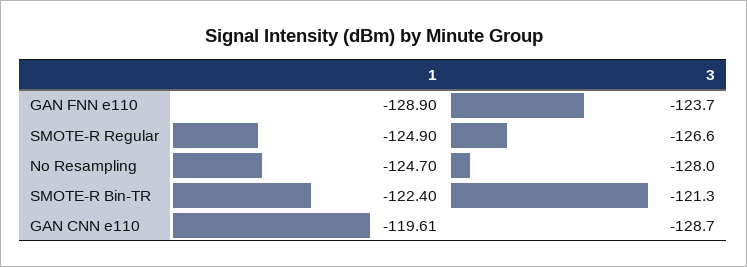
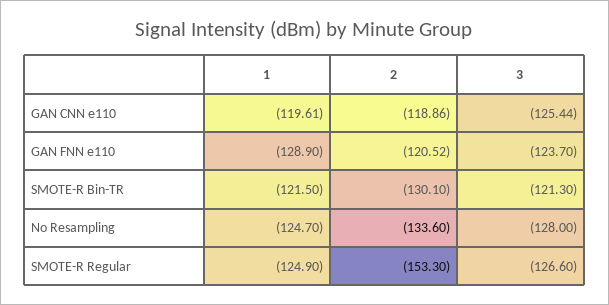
1, SMOTE-R Bin-TR: -122.4 -> -121.5
3, GAN CNN e110: -128.7 -> -125.44
2, GAN CNN e110: none -> -118.86
2, GAN FNN e110: none -> -120.52
2, SMOTE-R Bin-TR: none -> -130.1
2, No Resampling: none -> -133.6
2, SMOTE-R Regular: none -> -153.3

